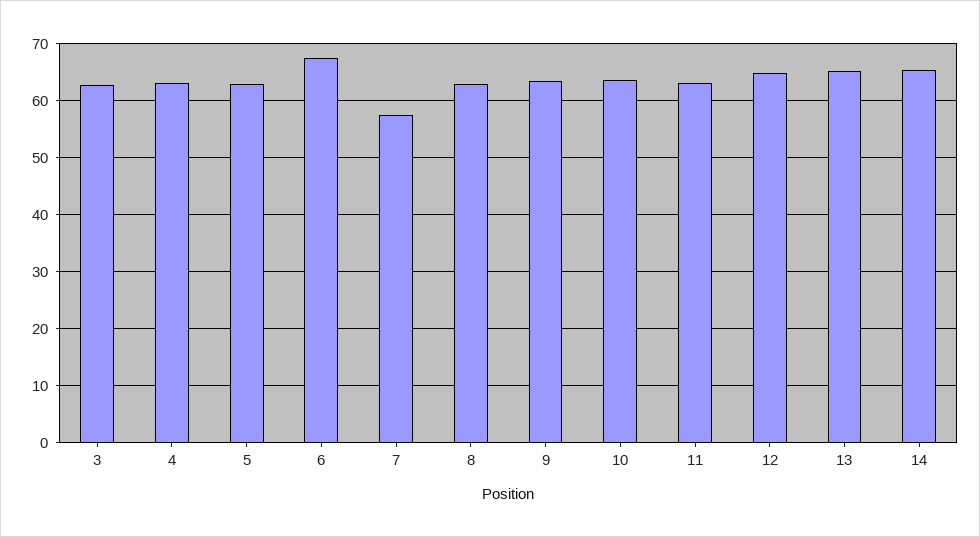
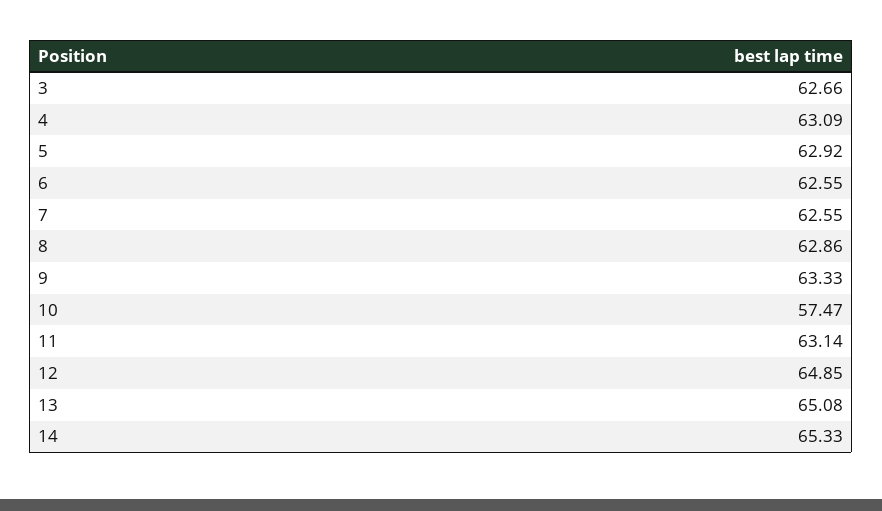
6: 68 -> 62.55
7: 58 -> 62.55
10: 64 -> 57.47

